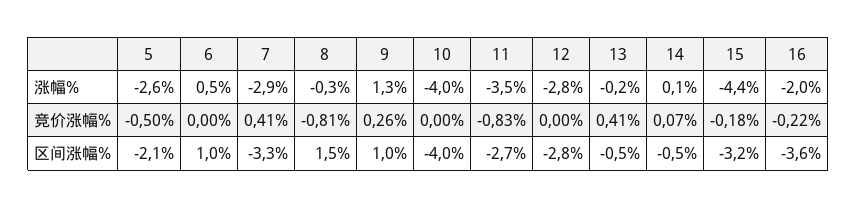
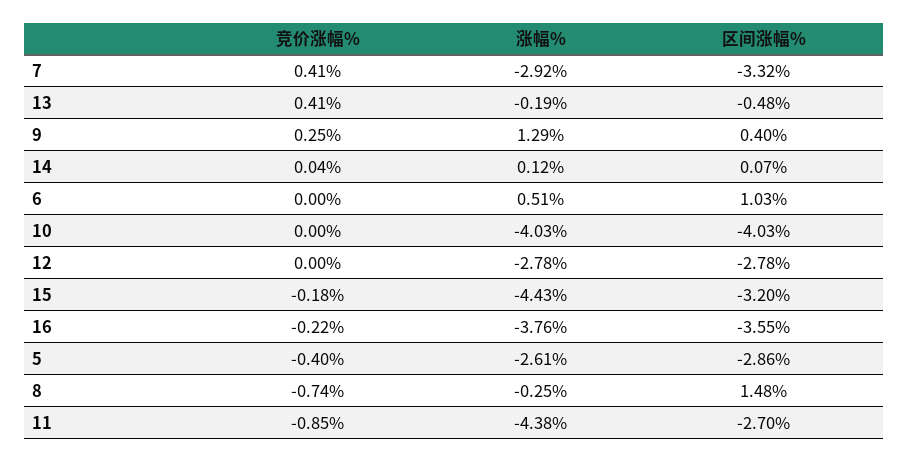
11, 涨幅%: -3.5 -> -4.38
16, 涨幅%: -2 -> -3.76
5, 竞价涨幅%: -0.5 -> -0.4
8, 竞价涨幅%: -0.81 -> -0.74
9, 竞价涨幅%: 0.26 -> 0.25
11, 竞价涨幅%: -0.83 -> -0.85
14, 竞价涨幅%: 0.07 -> 0.04
5, 区间涨幅%: -2.1 -> -2.86
9, 区间涨幅%: 1 -> 0.4
14, 区间涨幅%: -0.5 -> 0.07

